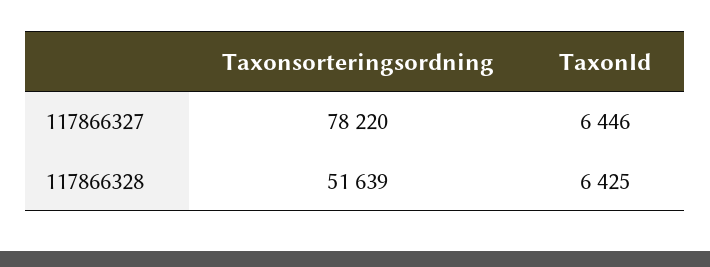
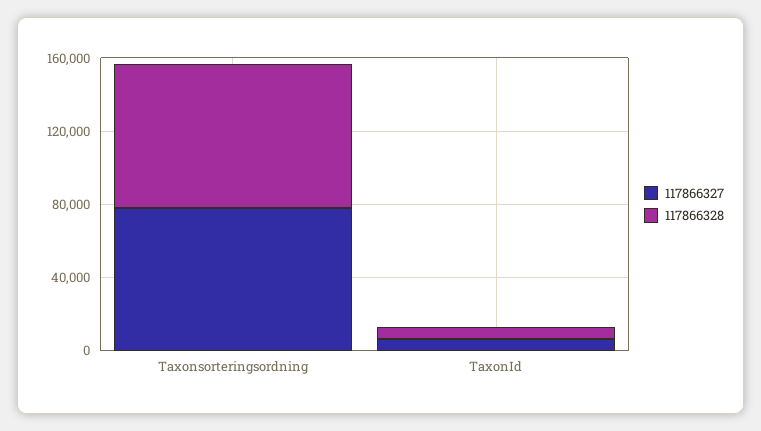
117866328, Taxonsorteringsordning: 51639 -> 80000

